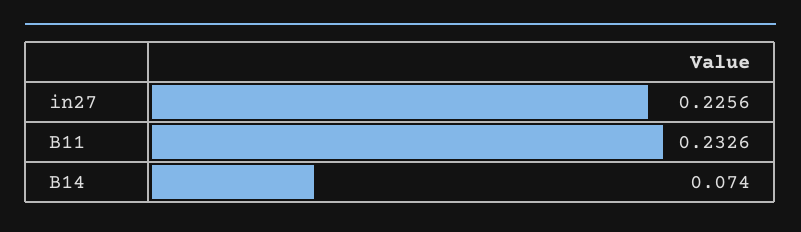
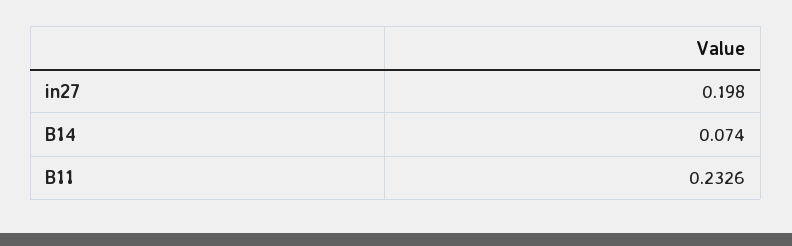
in27: 0.2256 -> 0.198

